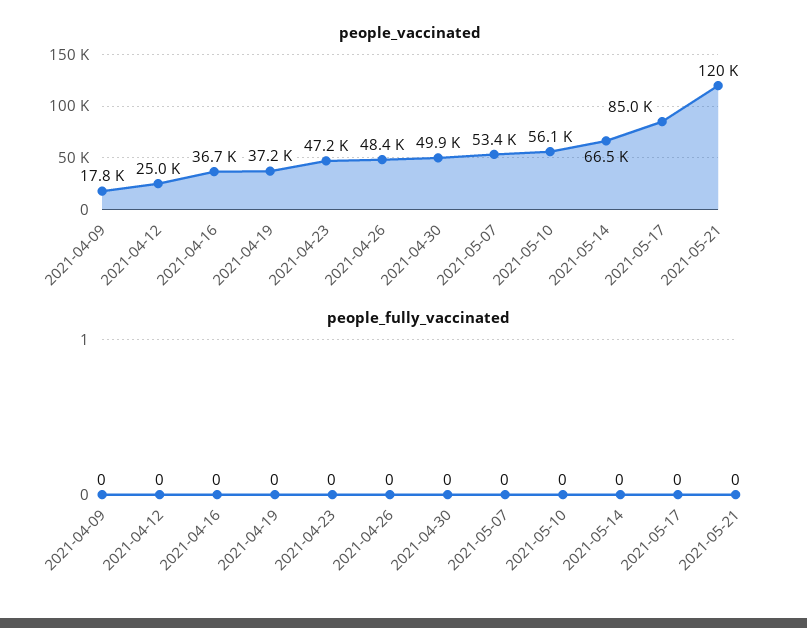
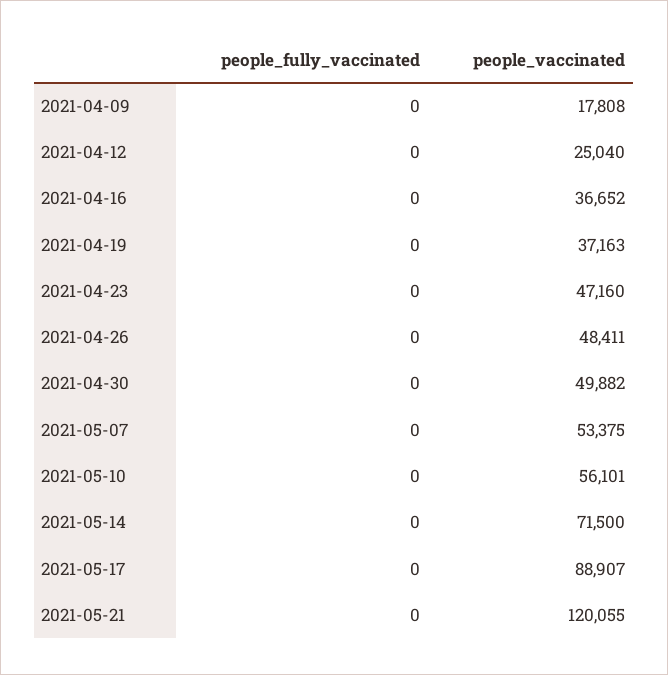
people_vaccinated, 2021-05-14: 66500 -> 71500
people_vaccinated, 2021-05-17: 85000 -> 88907

